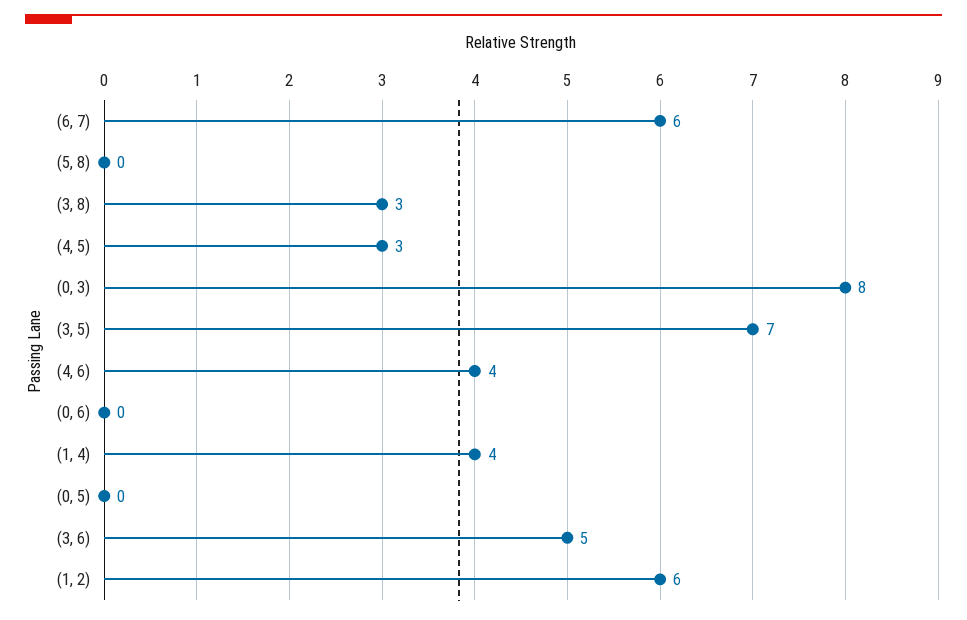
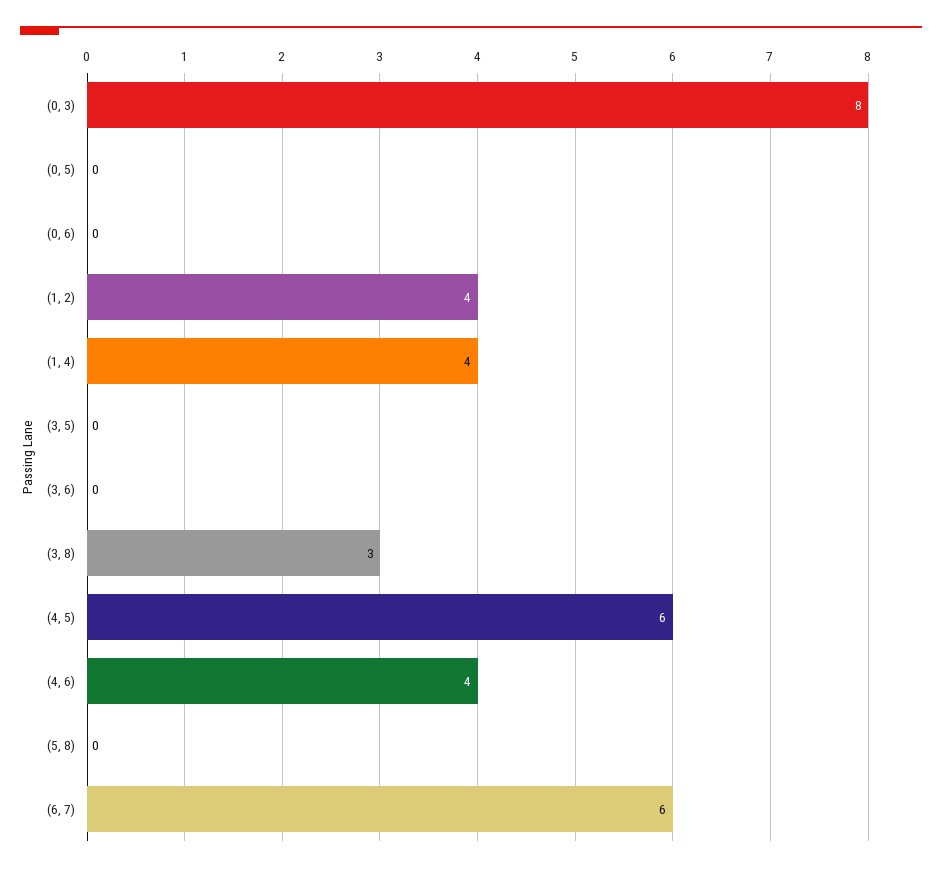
(4, 5): 3 -> 6
(3, 5): 7 -> 0
(3, 6): 5 -> 0
(1, 2): 6 -> 4

